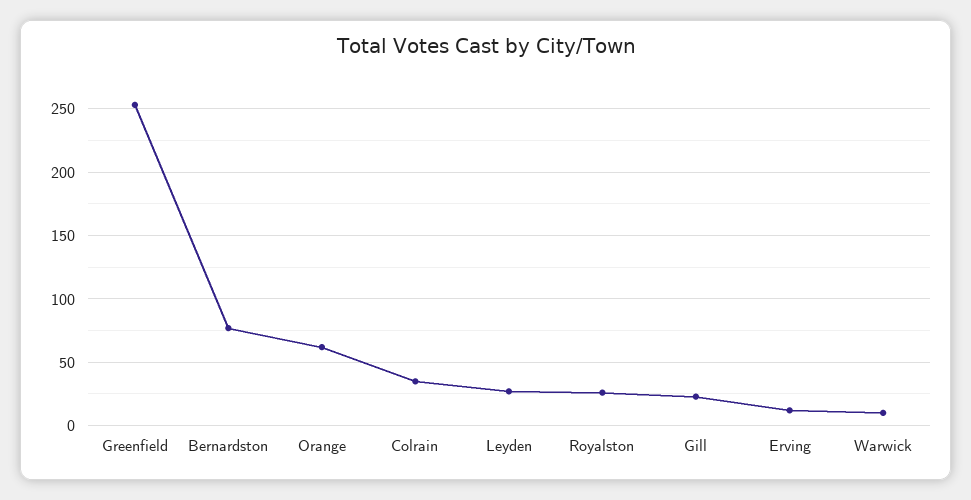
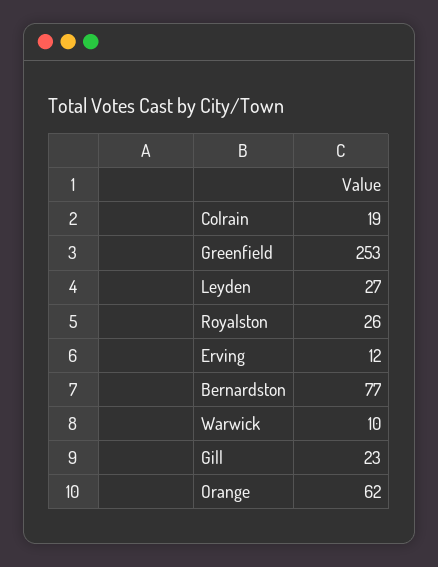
Colrain: 35 -> 19

